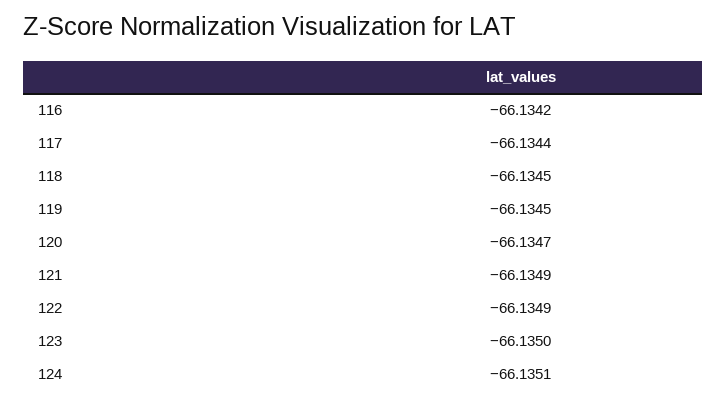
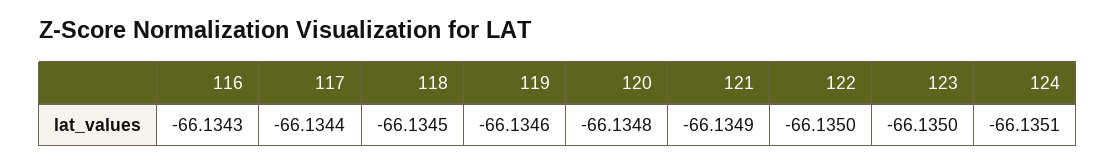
116: -66.1342 -> -66.1343
119: -66.1345 -> -66.1346
120: -66.1347 -> -66.1348
122: -66.1349 -> -66.135

